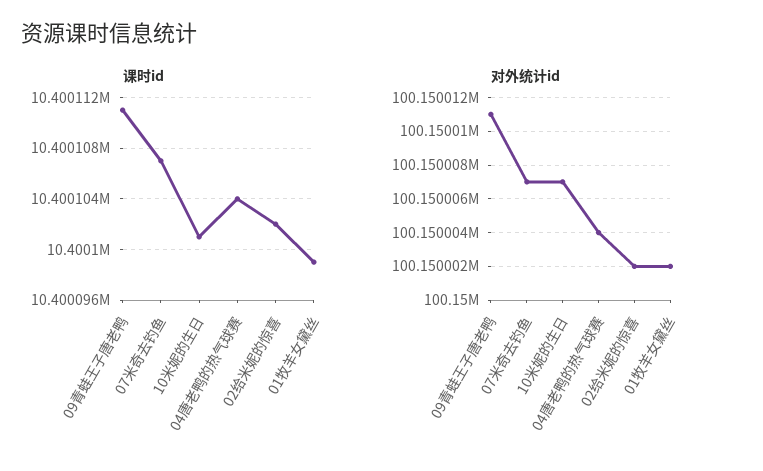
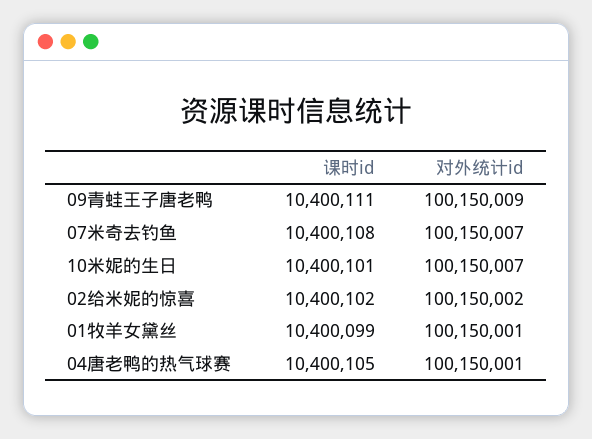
课时id, 07米奇去钓鱼: 10400107 -> 10400108
课时id, 04唐老鸭的热气球赛: 10400104 -> 10400105
对外统计id, 09青蛙王子唐老鸭: 100150011 -> 100150009
对外统计id, 04唐老鸭的热气球赛: 100150004 -> 100150001
对外统计id, 01牧羊女黛丝: 100150002 -> 100150001

